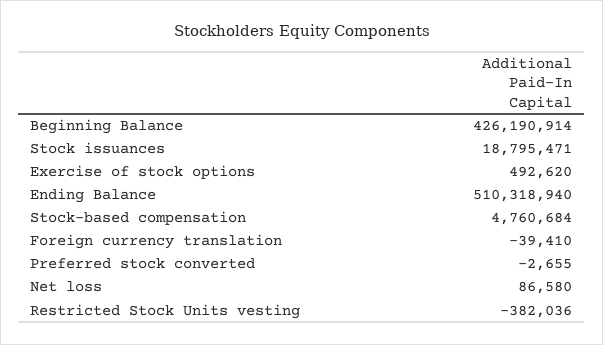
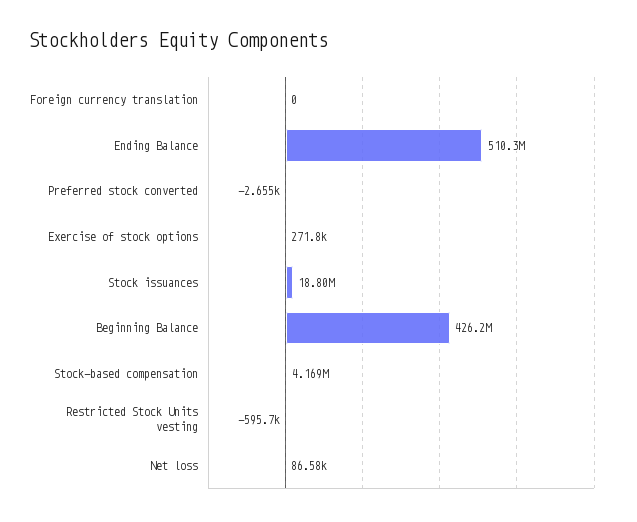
Exercise of stock options: 492620 -> 271800
Stock-based compensation: 4760684 -> 4169000
Foreign currency translation: -39410 -> 0
Restricted Stock Units vesting: -382036 -> -595700

